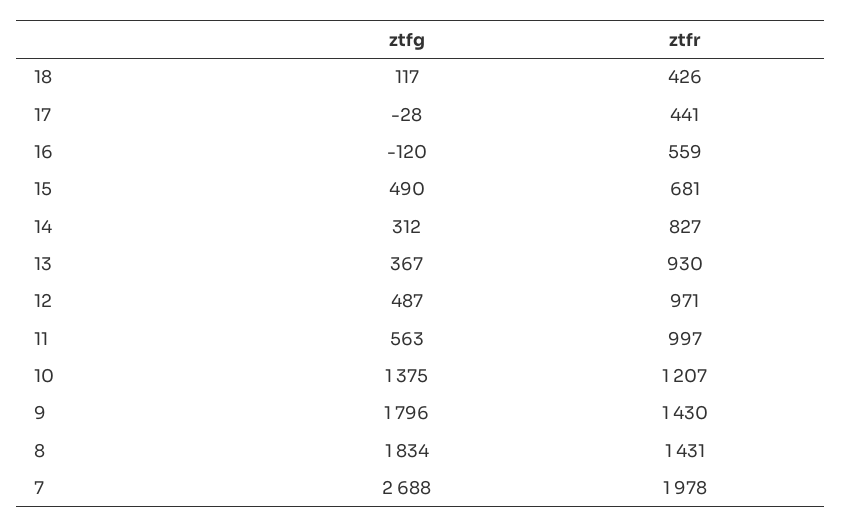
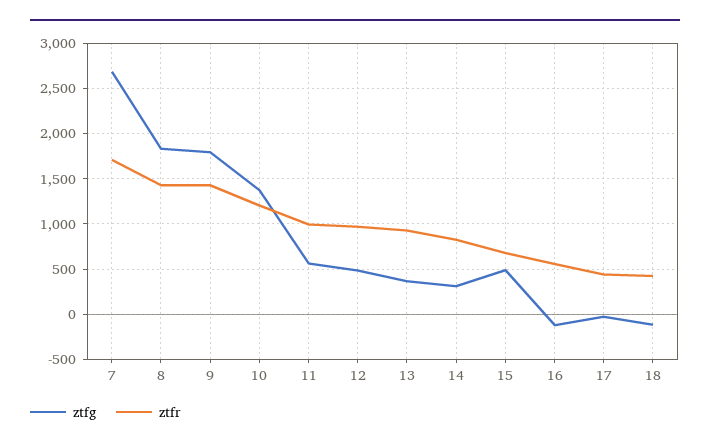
ztfg, 18: 117 -> -100
ztfr, 7: 1978 -> 1700

